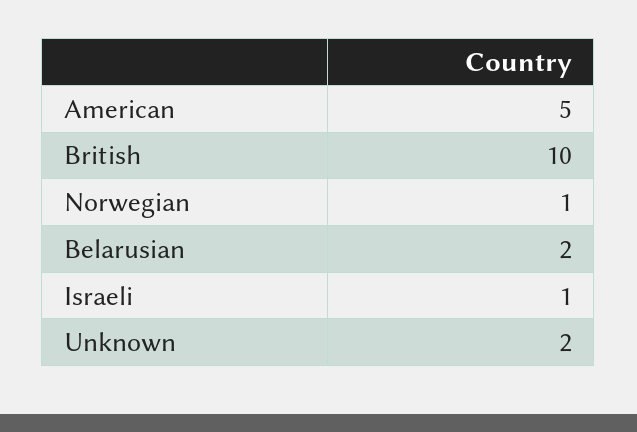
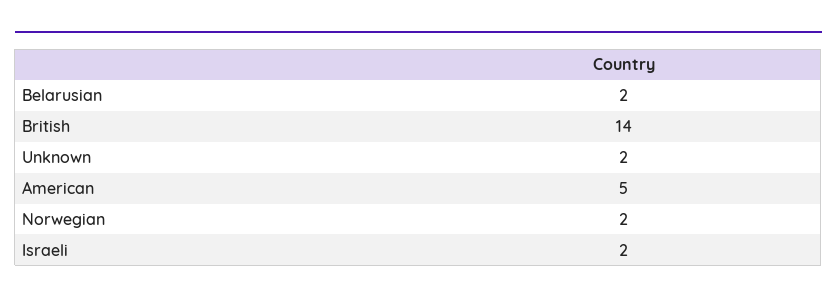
British: 10 -> 14
Norwegian: 1 -> 2
Israeli: 1 -> 2

